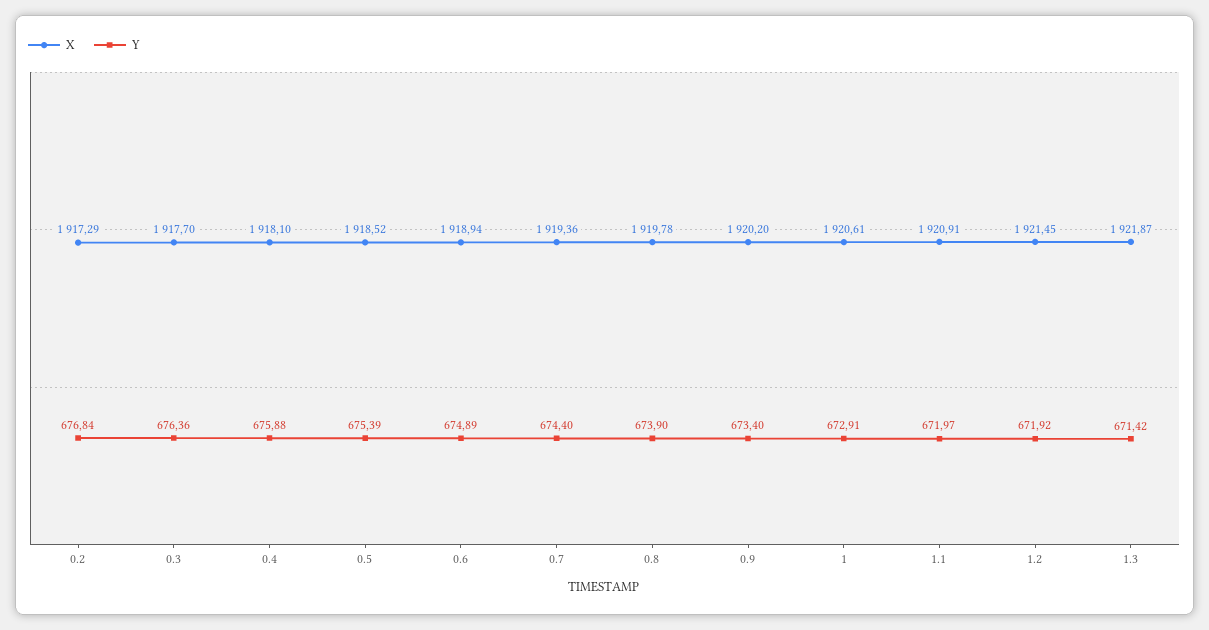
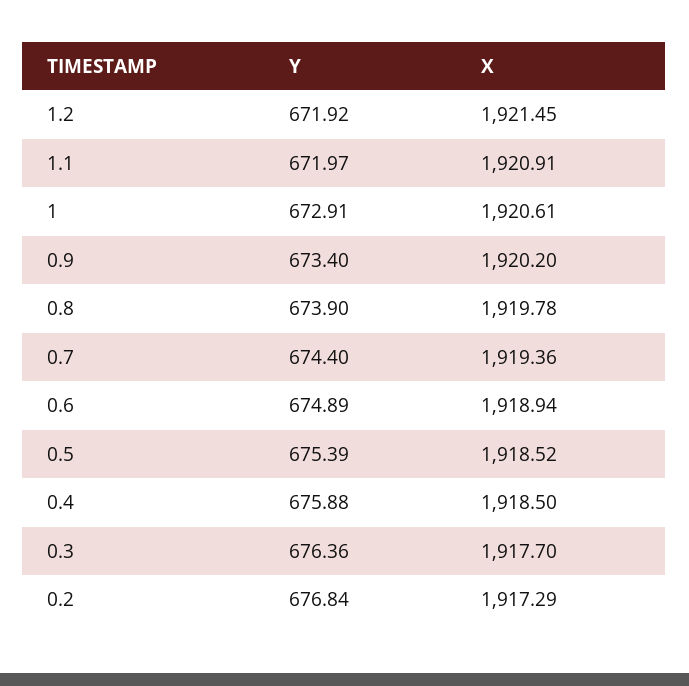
X, 0.4: 1918.1 -> 1918.5
X, 1.3: 1921.87 -> none
Y, 1.3: 671.42 -> none

